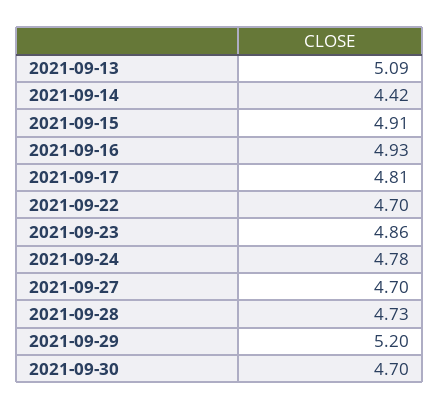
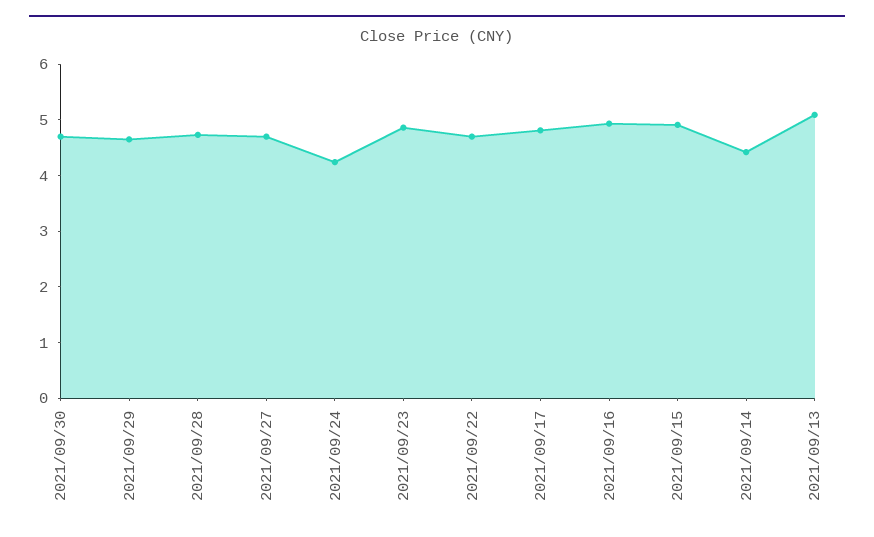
2021-09-24: 4.78 -> 4.2
2021-09-29: 5.2 -> 4.6

